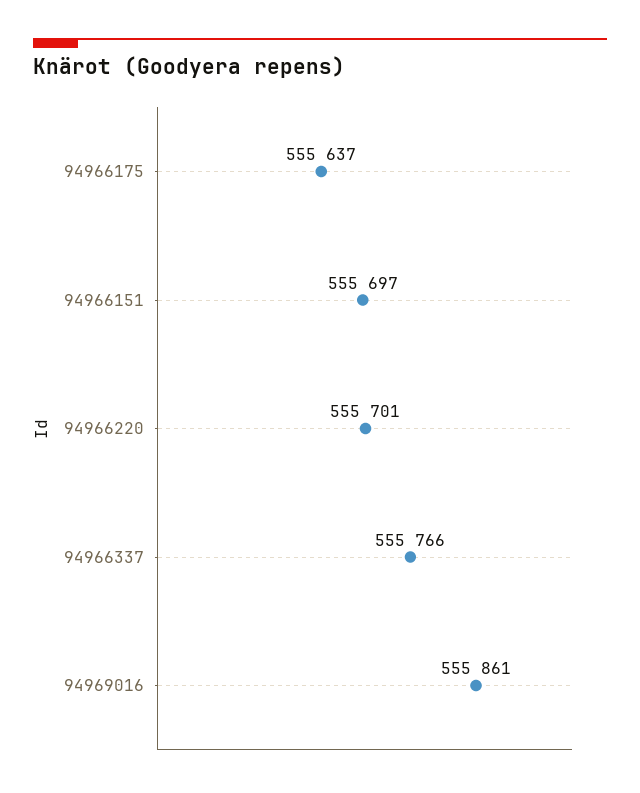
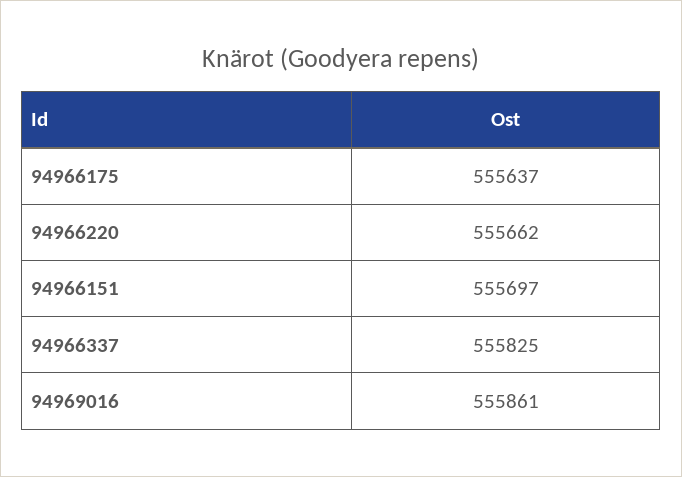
94966220: 555701 -> 555662
94966337: 555766 -> 555825

